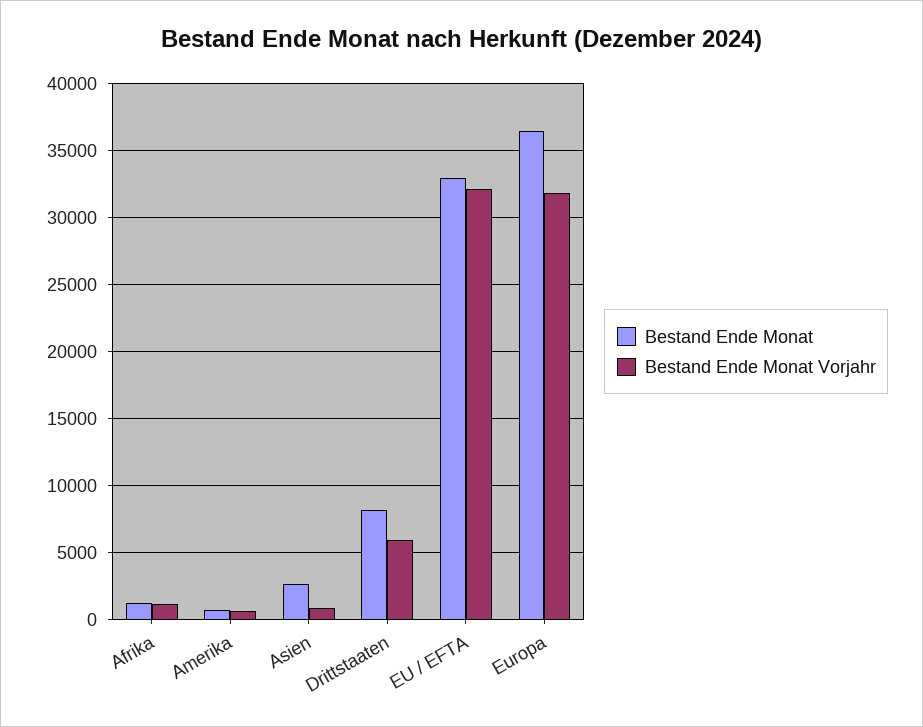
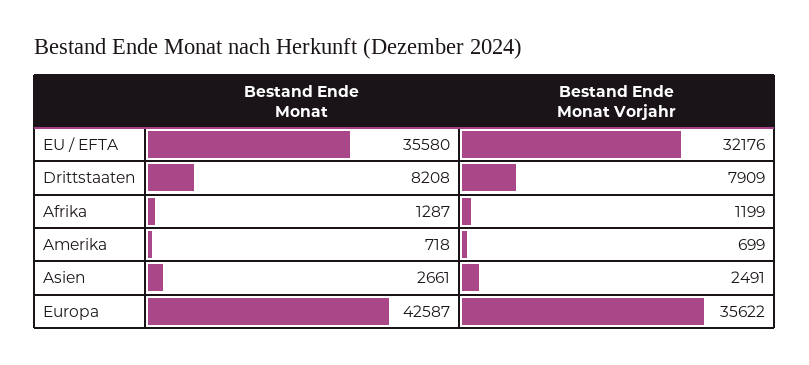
Bestand Ende Monat Vorjahr, Asien: 1000 -> 2491
Bestand Ende Monat Vorjahr, Drittstaaten: 6000 -> 7909
Bestand Ende Monat, EU / EFTA: 33000 -> 35580
Bestand Ende Monat, Europa: 36500 -> 42587
Bestand Ende Monat Vorjahr, Europa: 32000 -> 35622

